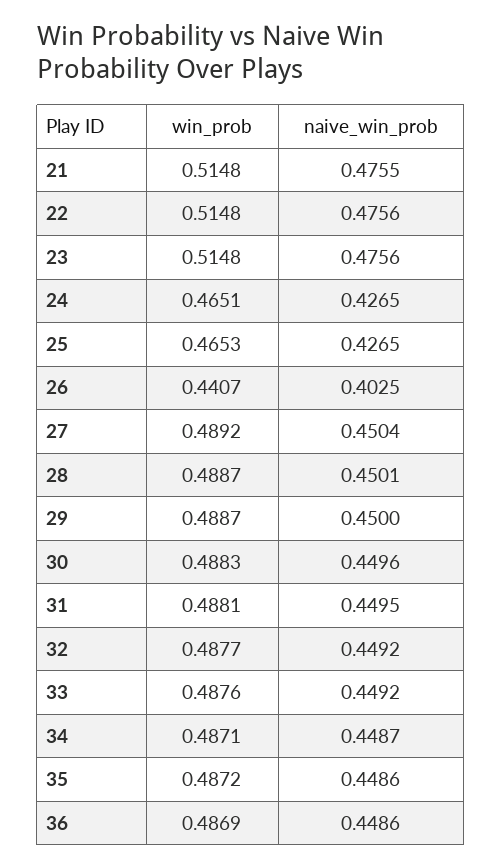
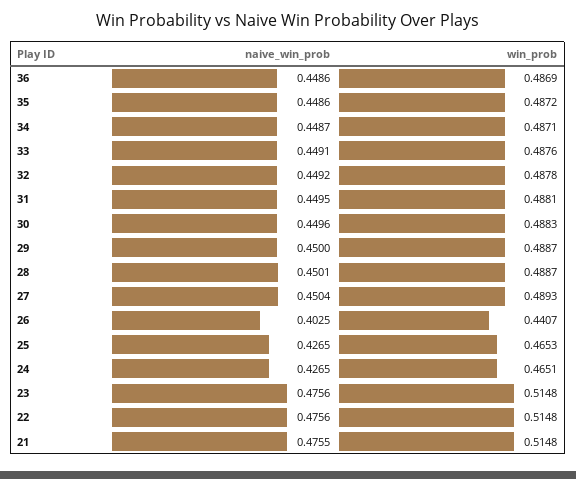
win_prob, 27: 0.4892 -> 0.4893
win_prob, 32: 0.4877 -> 0.4878
naive_win_prob, 33: 0.4492 -> 0.4491

